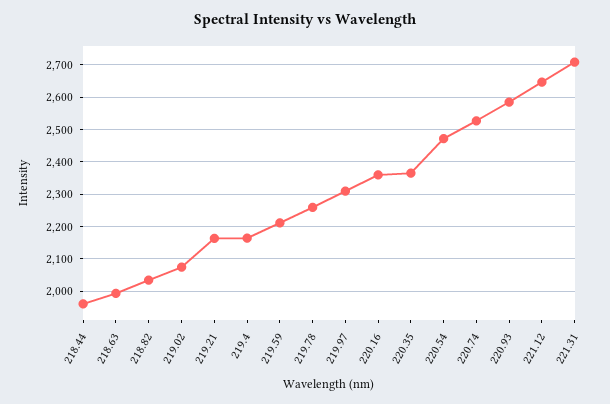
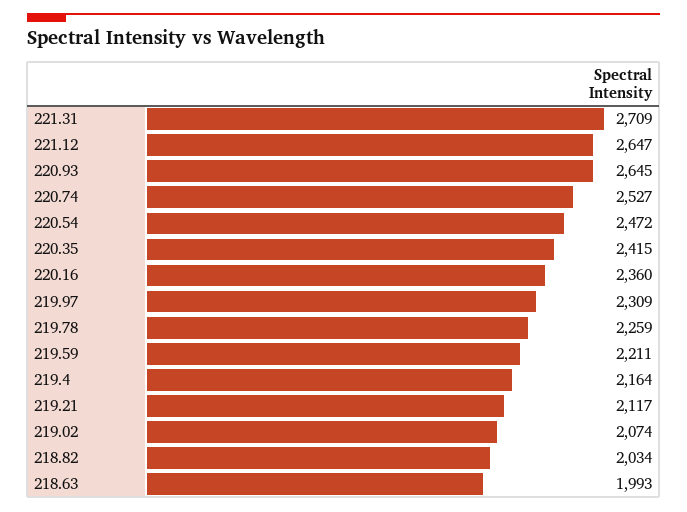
218.44: 1960 -> none
219.21: 2160 -> 2117
220.35: 2360 -> 2415
220.93: 2580 -> 2645

